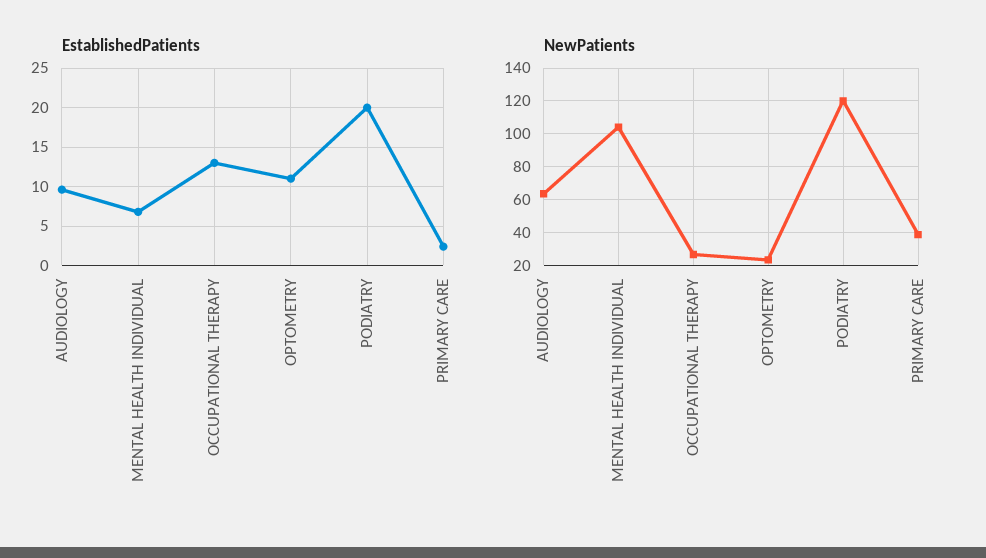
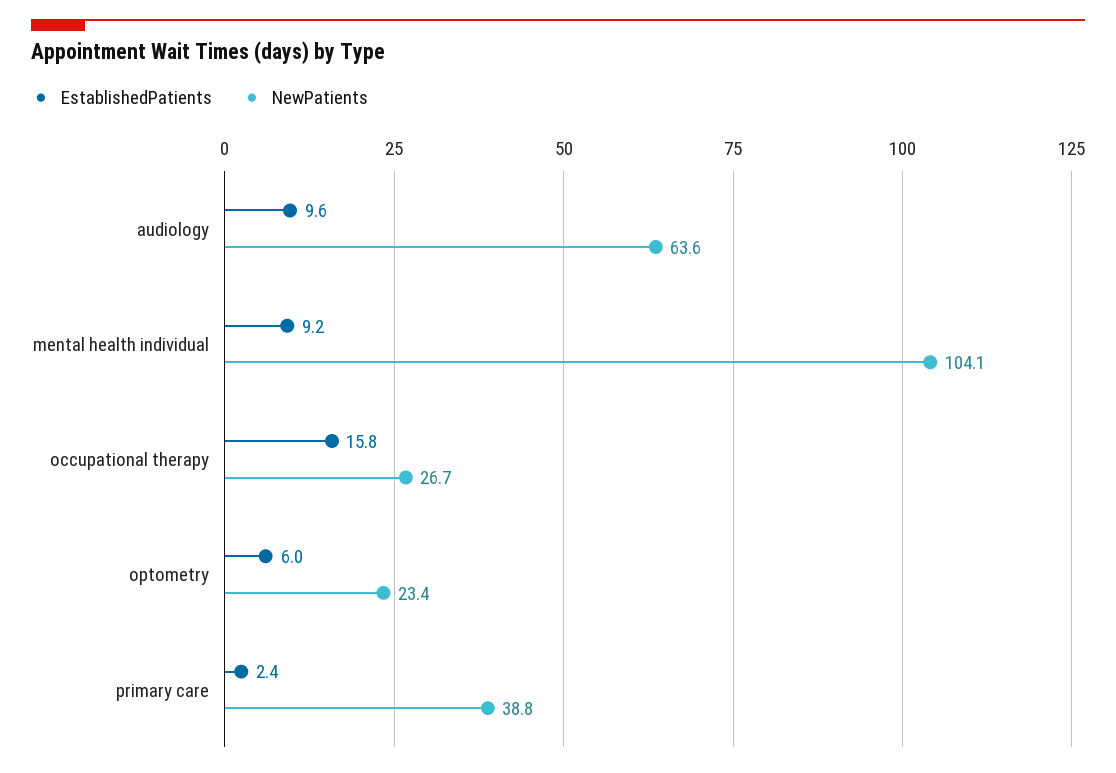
EstablishedPatients, MENTAL HEALTH INDIVIDUAL: 7 -> 9.2
EstablishedPatients, OCCUPATIONAL THERAPY: 13 -> 15.8
EstablishedPatients, OPTOMETRY: 11 -> 6
EstablishedPatients, PODIATRY: 20 -> none
NewPatients, PODIATRY: 120 -> none

